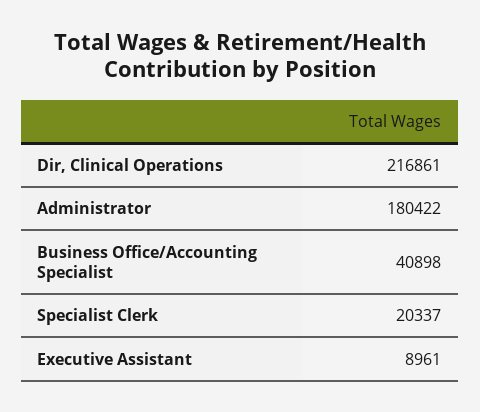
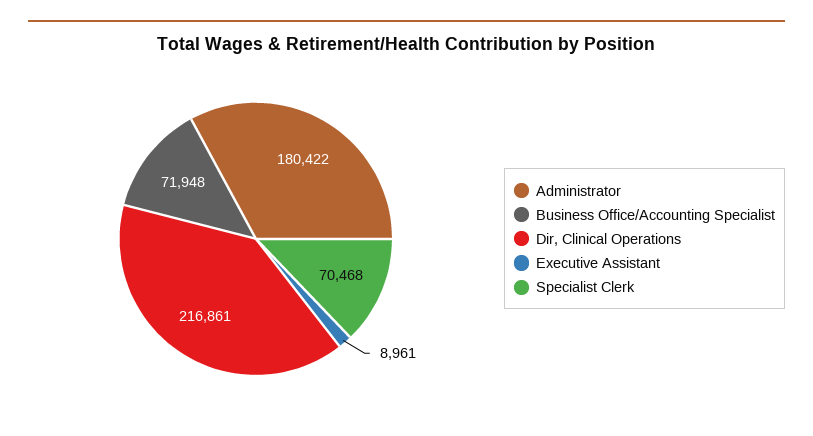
Business Office/Accounting Specialist: 40898 -> 71948
Specialist Clerk: 20337 -> 70468

